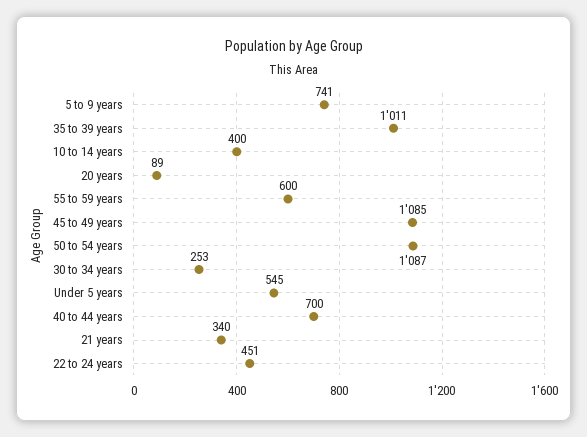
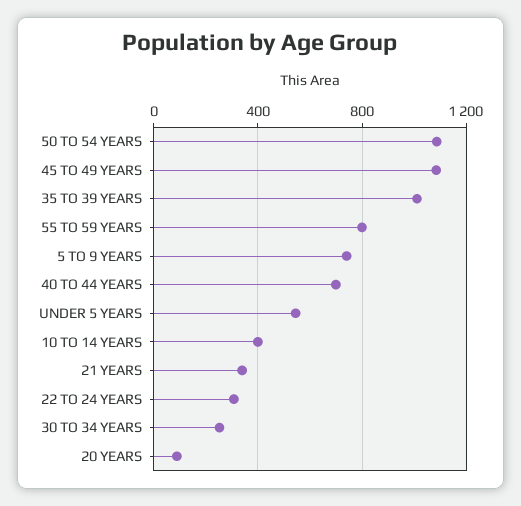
55 to 59 years: 600 -> 800
22 to 24 years: 451 -> 300

